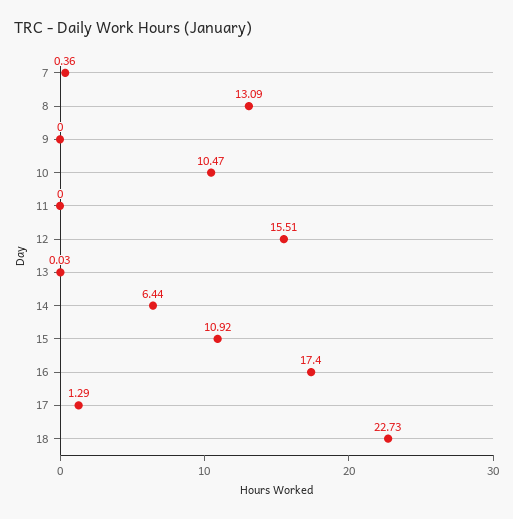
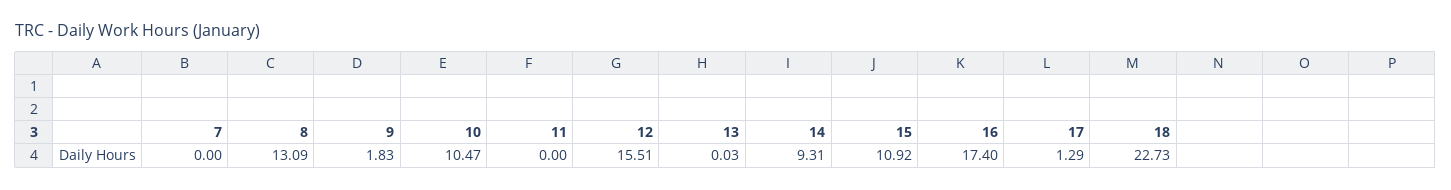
7: 0.36 -> 0
9: 0 -> 1.83
14: 6.44 -> 9.31

